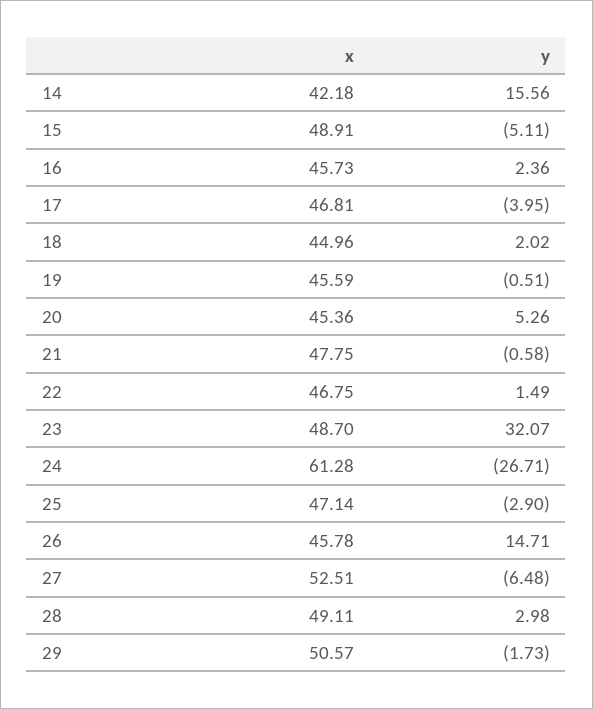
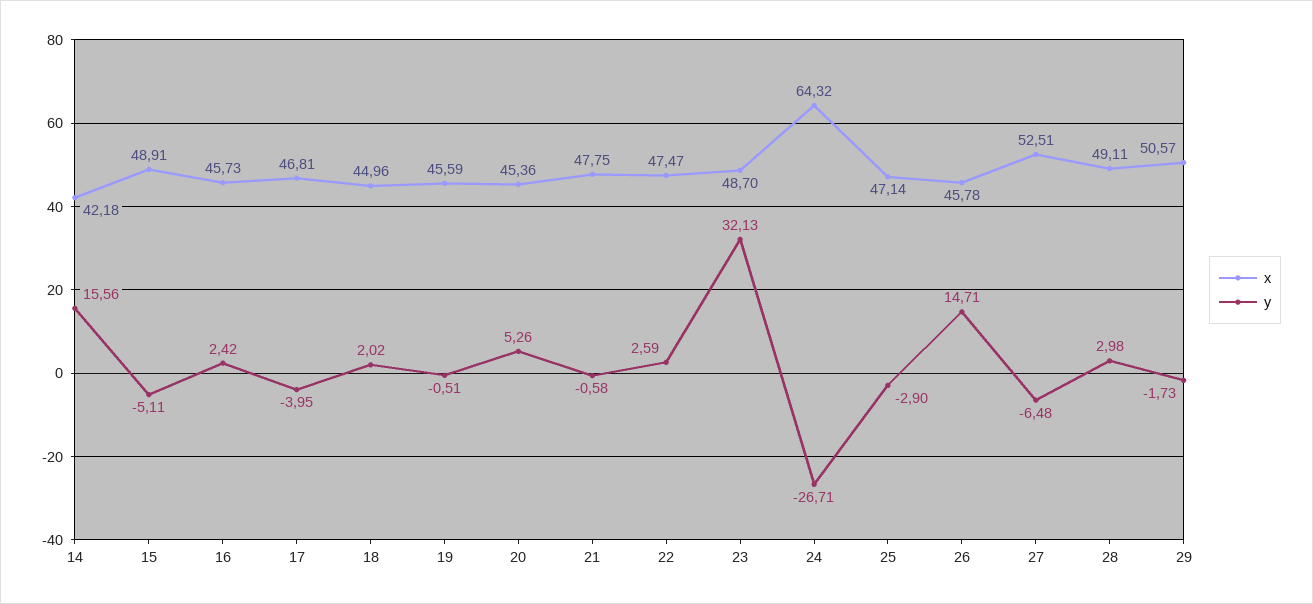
y, 16: 2.36 -> 2.42
x, 22: 46.75 -> 47.47
y, 22: 1.49 -> 2.59
y, 23: 32.07 -> 32.13
x, 24: 61.28 -> 64.32

